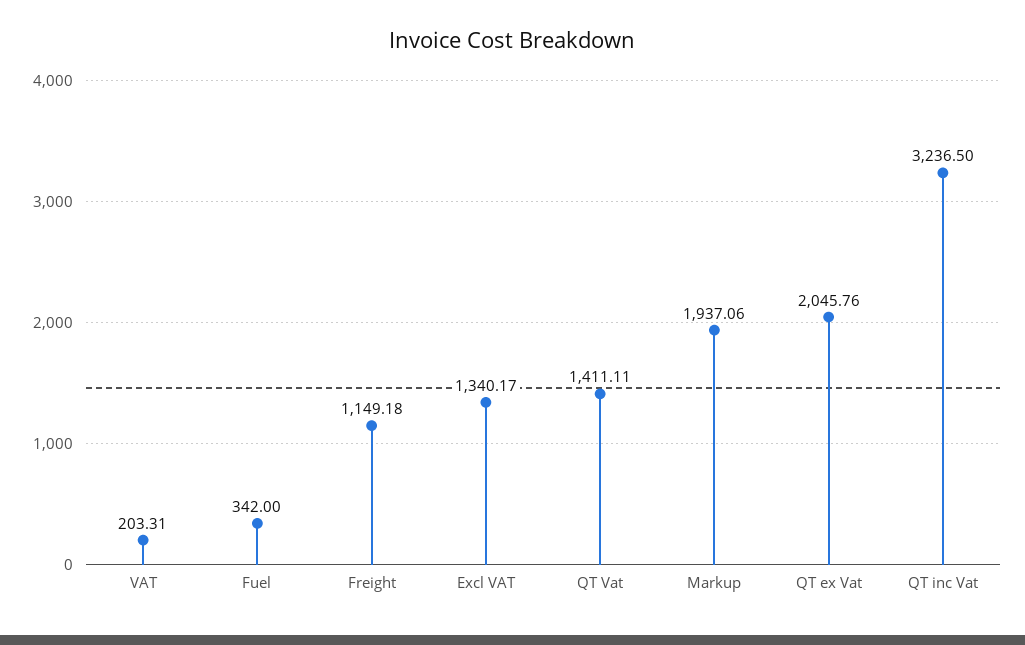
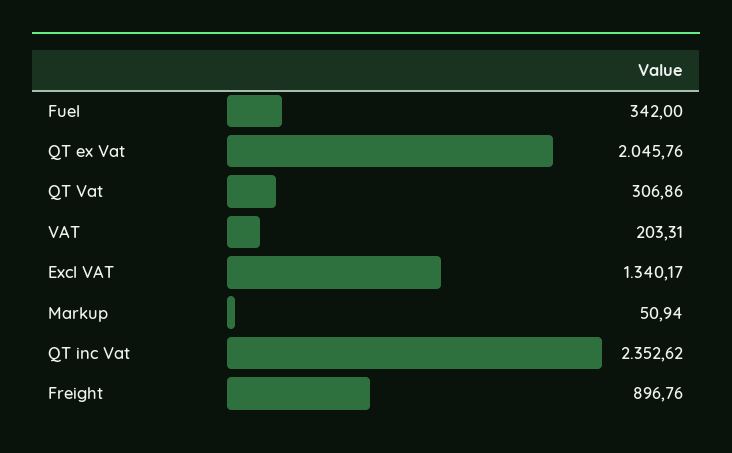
Freight: 1149.18 -> 896.76
QT Vat: 1411.11 -> 306.86
Markup: 1937.06 -> 50.94
QT inc Vat: 3236.5 -> 2352.62

